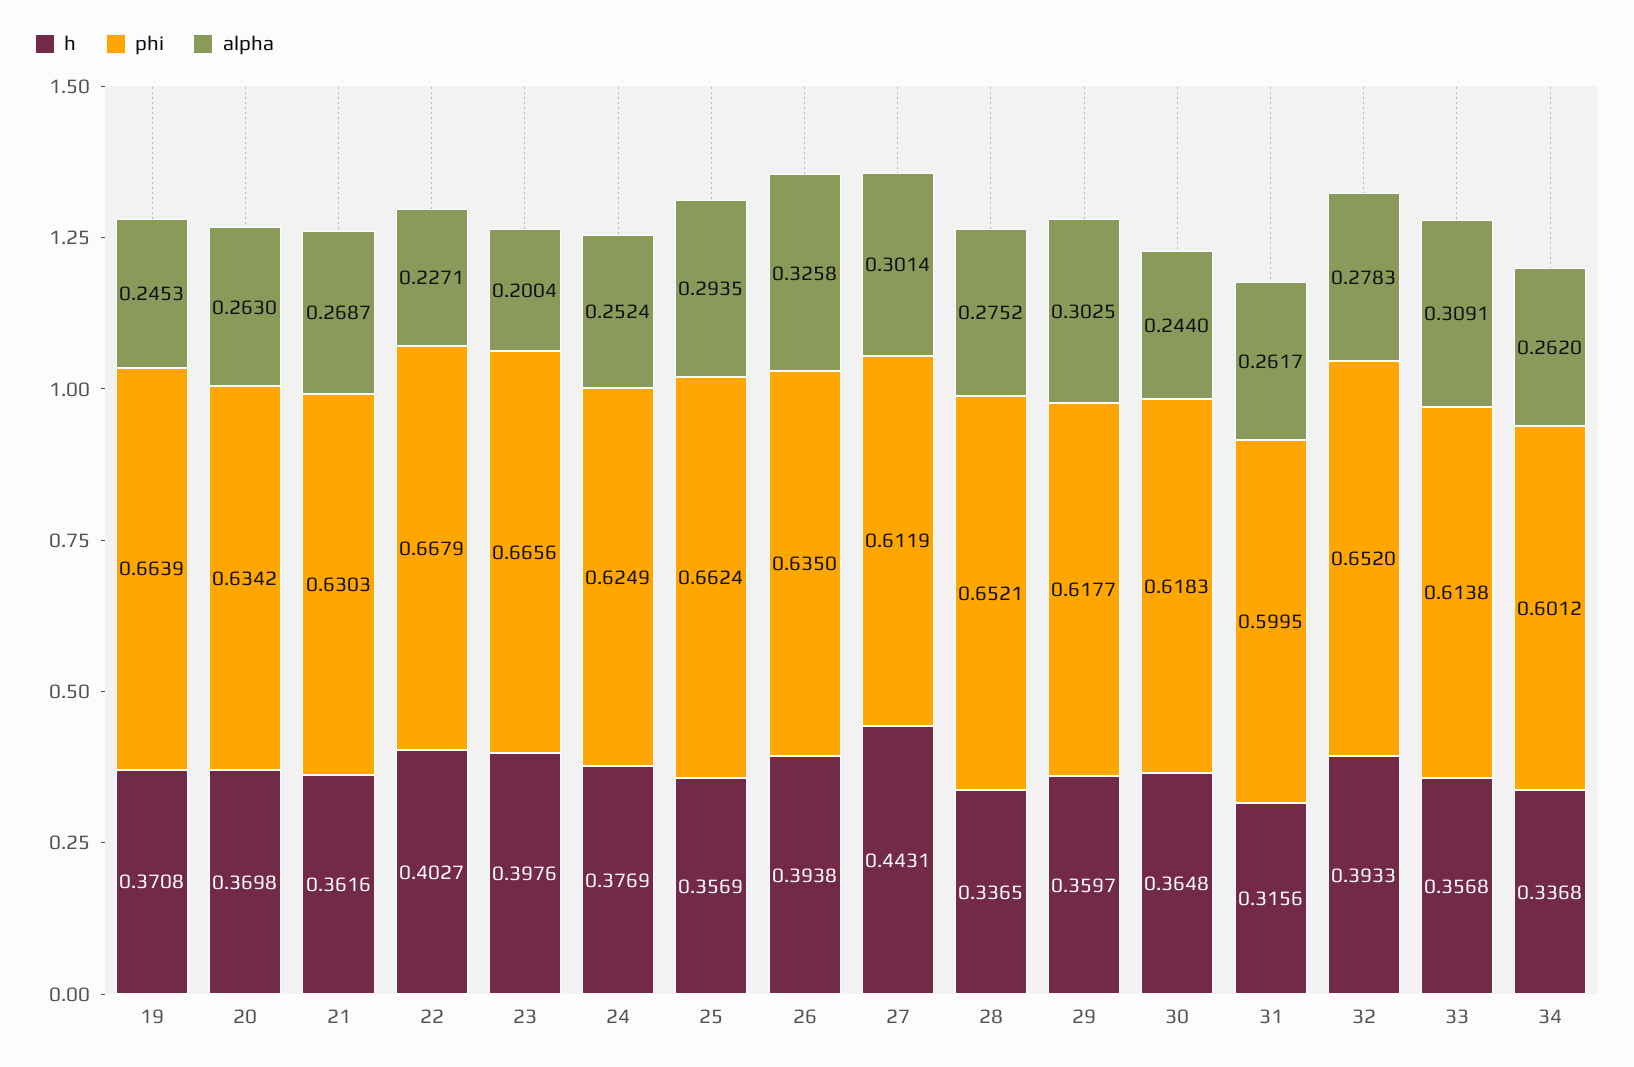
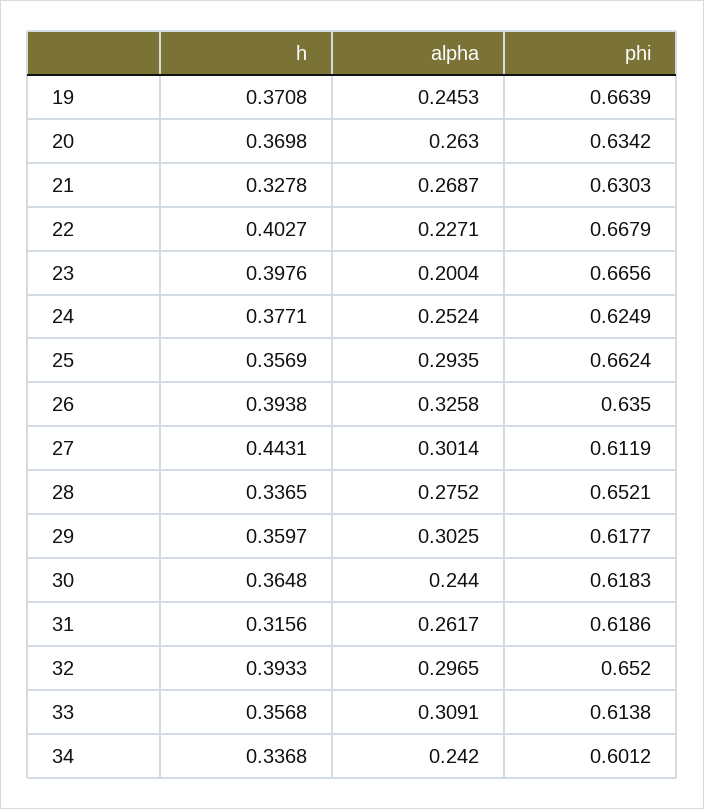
h, 21: 0.3616 -> 0.3278
h, 24: 0.3769 -> 0.3771
phi, 31: 0.5995 -> 0.6186
alpha, 32: 0.2783 -> 0.2965
alpha, 34: 0.262 -> 0.242

